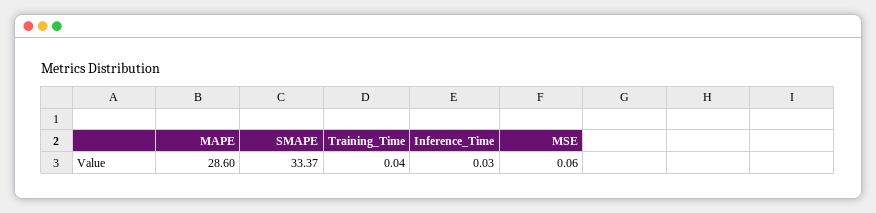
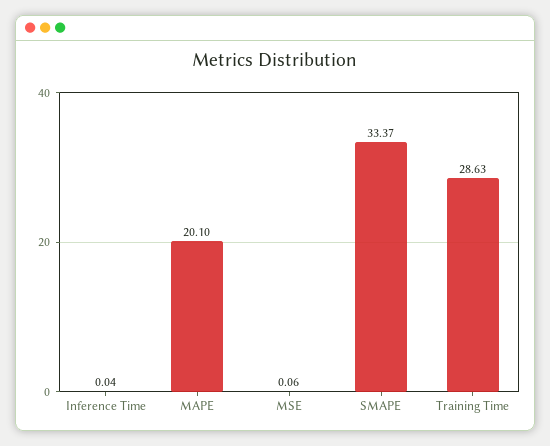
MAPE: 28.6 -> 20.1
Training_Time: 0.04 -> 28.63
Inference_Time: 0.03 -> 0.04

